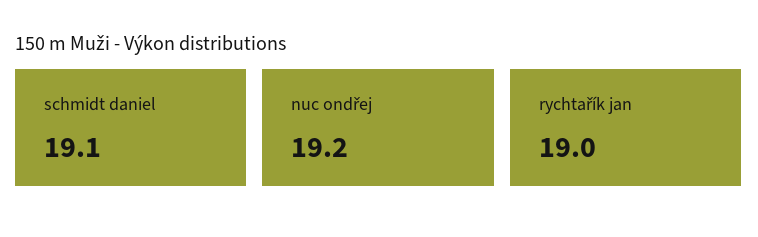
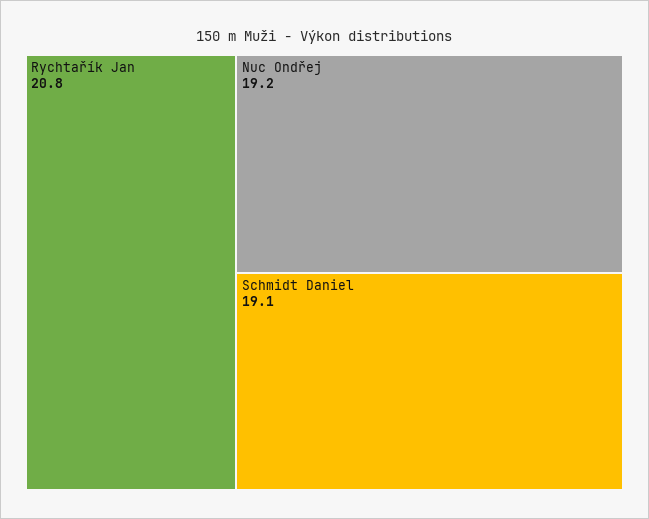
rychtařík jan: 19 -> 20.8

